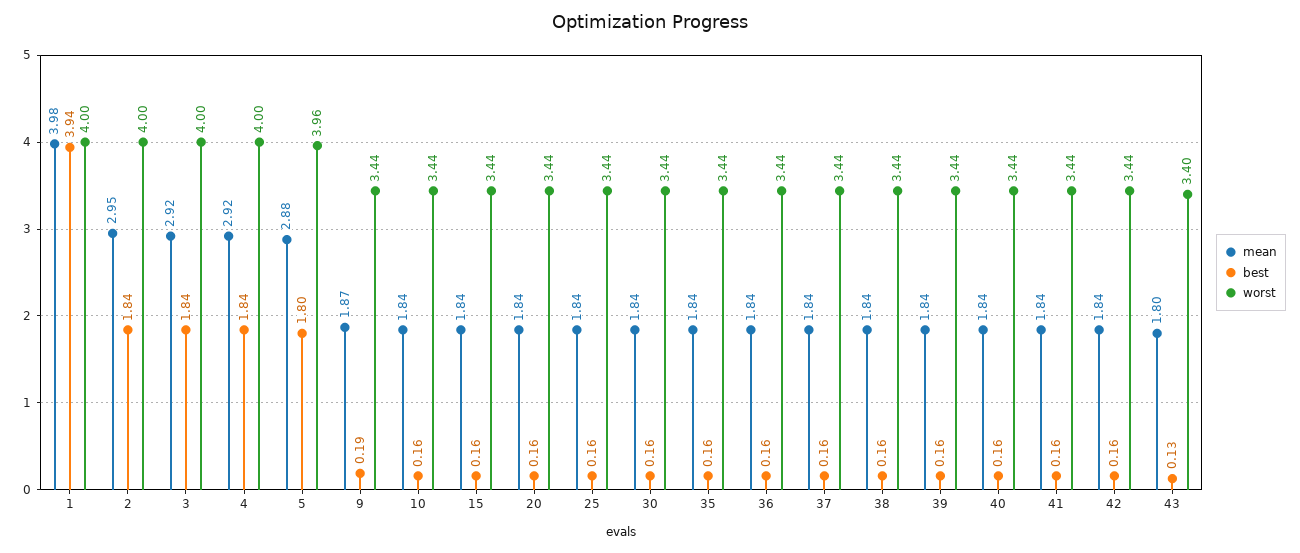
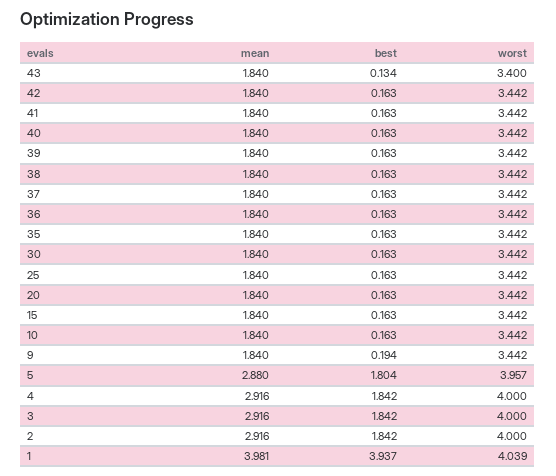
worst, 1: 4 -> 4.039
mean, 2: 2.95 -> 2.916
mean, 9: 1.87 -> 1.84
mean, 43: 1.8 -> 1.84

